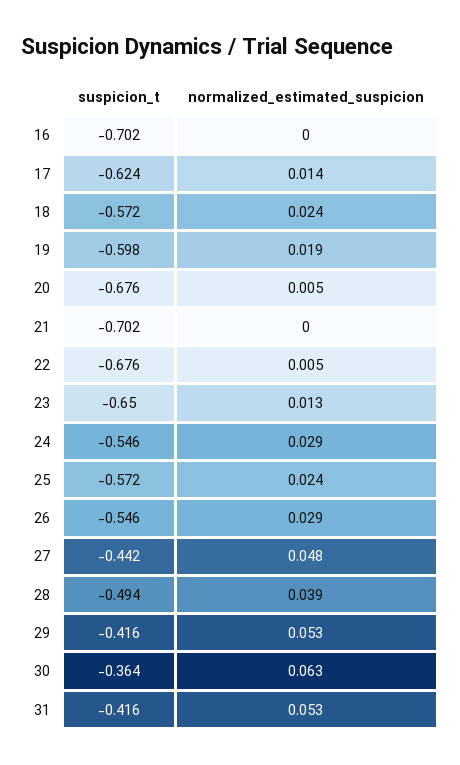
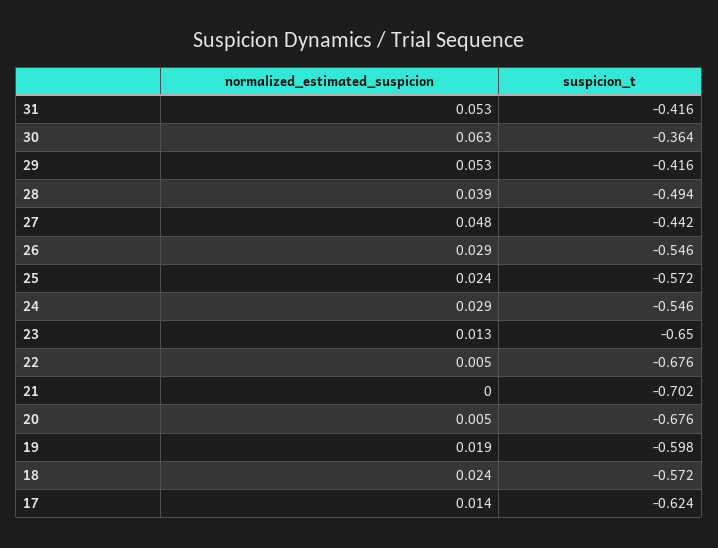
suspicion_t, 16: -0.702 -> none
normalized_estimated_suspicion, 16: 0 -> none

